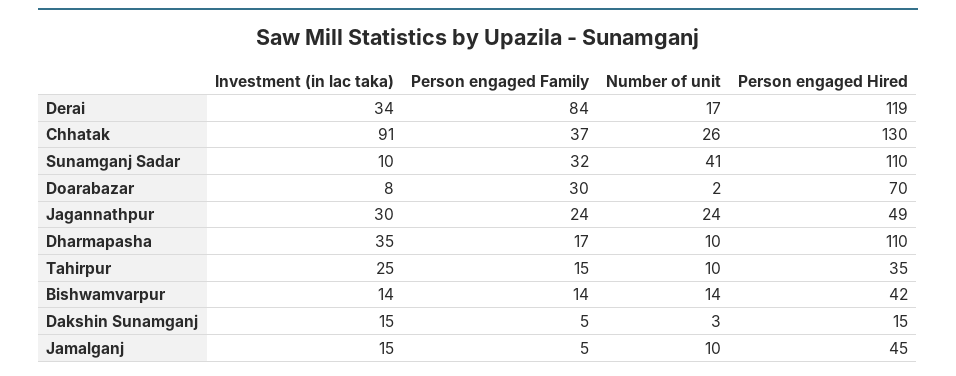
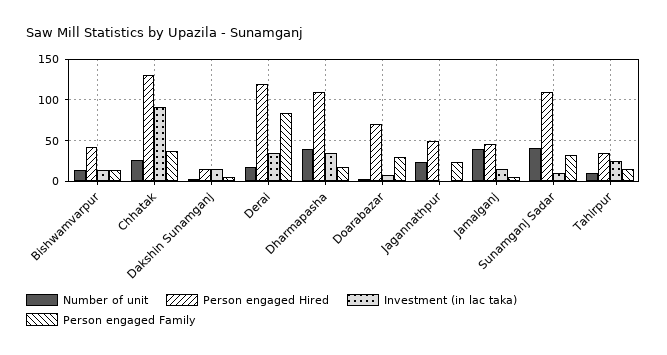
Investment (in lac taka), Jagannathpur: 30 -> 0
Number of unit, Dharmapasha: 10 -> 40
Number of unit, Jamalganj: 10 -> 40

